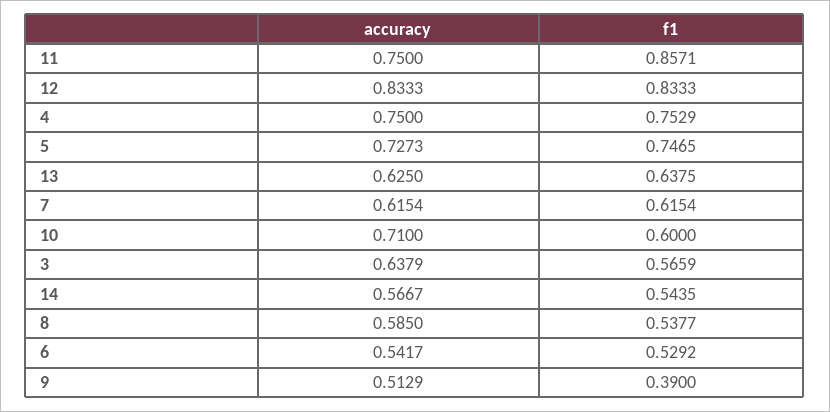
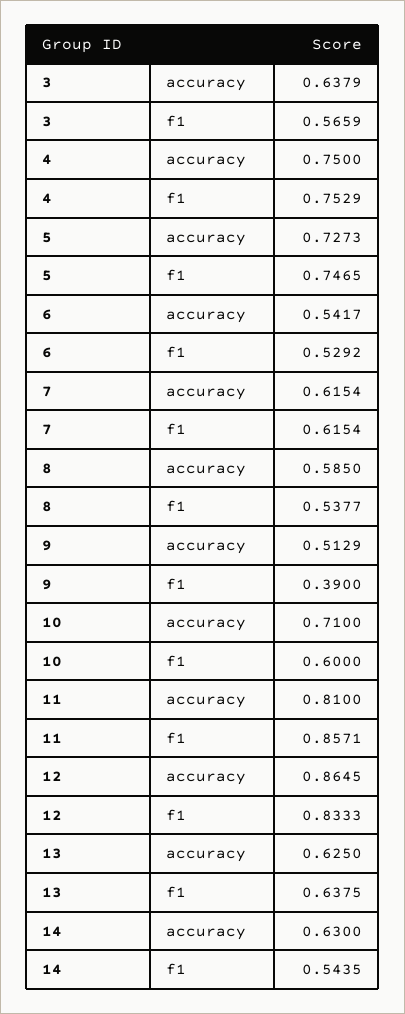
accuracy, 11: 0.75 -> 0.81
accuracy, 12: 0.8333 -> 0.8645
accuracy, 14: 0.5667 -> 0.63

